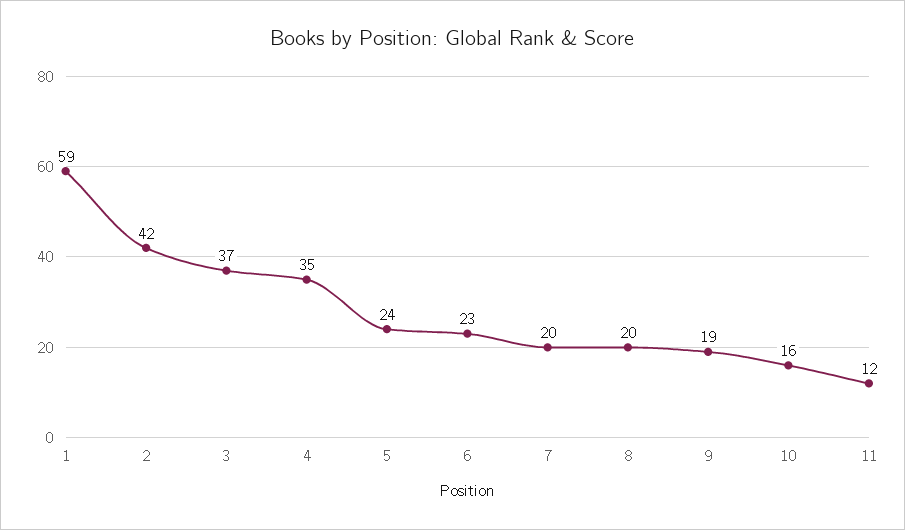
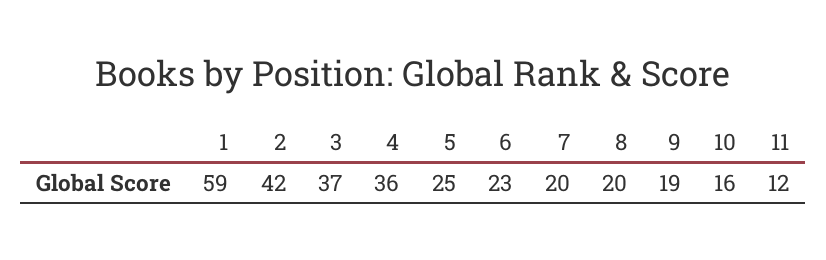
4: 35 -> 36
5: 24 -> 25

